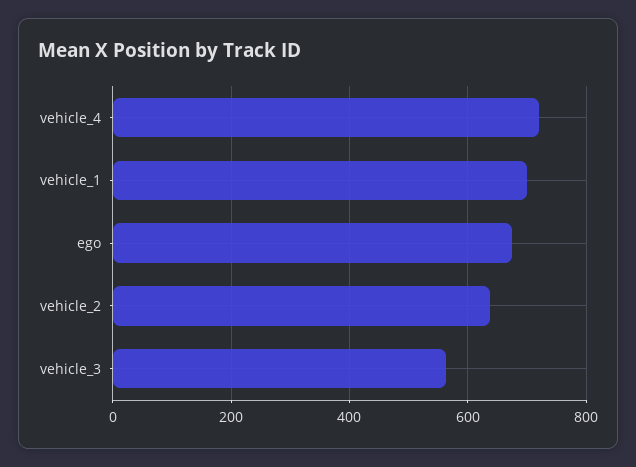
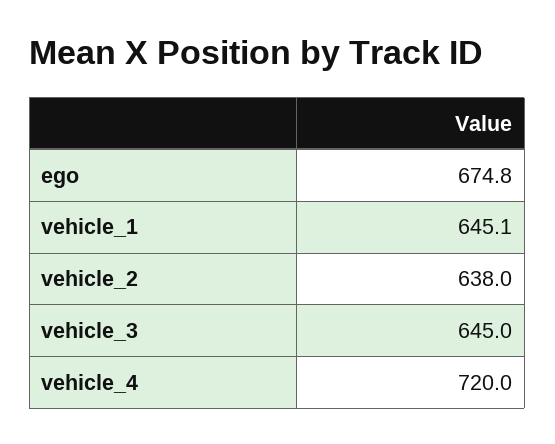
vehicle_1: 700 -> 645.1
vehicle_3: 560 -> 645

